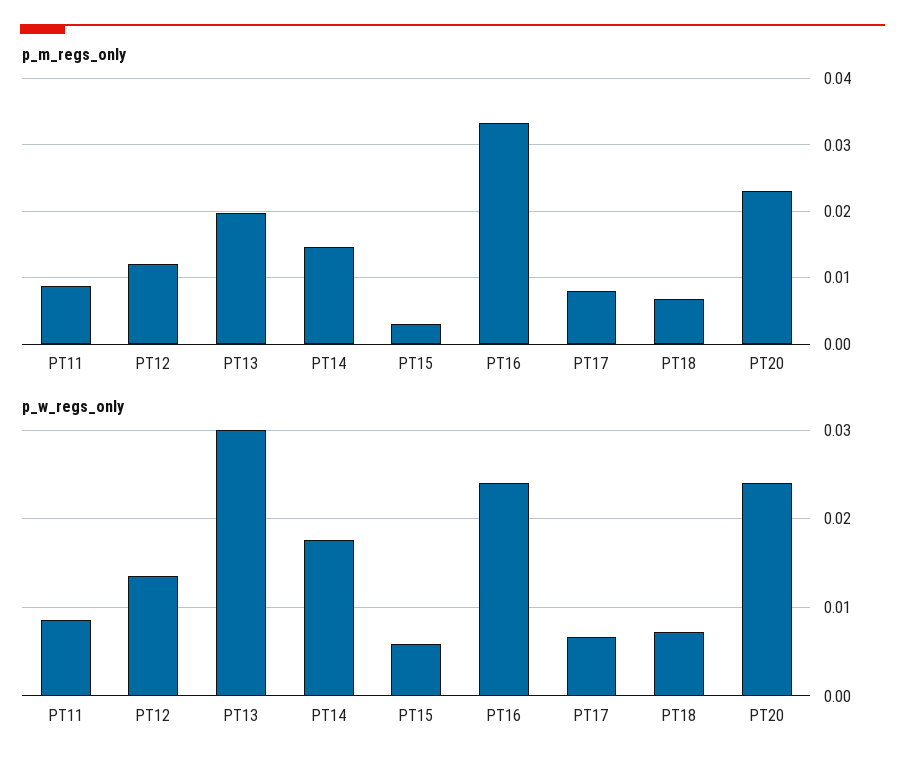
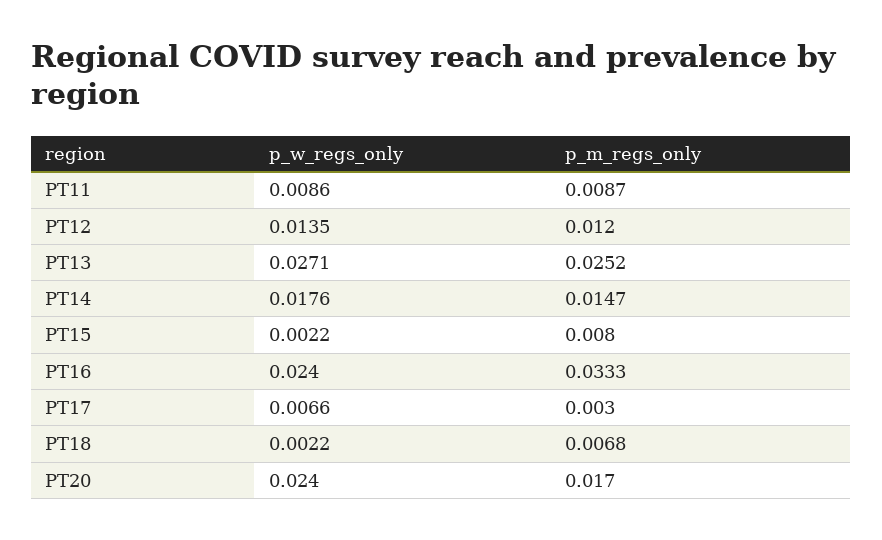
p_m_regs_only, PT13: 0.02 -> 0.0252
p_m_regs_only, PT15: 0.003 -> 0.008
p_m_regs_only, PT17: 0.008 -> 0.003
p_m_regs_only, PT20: 0.023 -> 0.017
p_w_regs_only, PT13: 0.03 -> 0.0271
p_w_regs_only, PT15: 0.006 -> 0.0022
p_w_regs_only, PT18: 0.007 -> 0.0022

